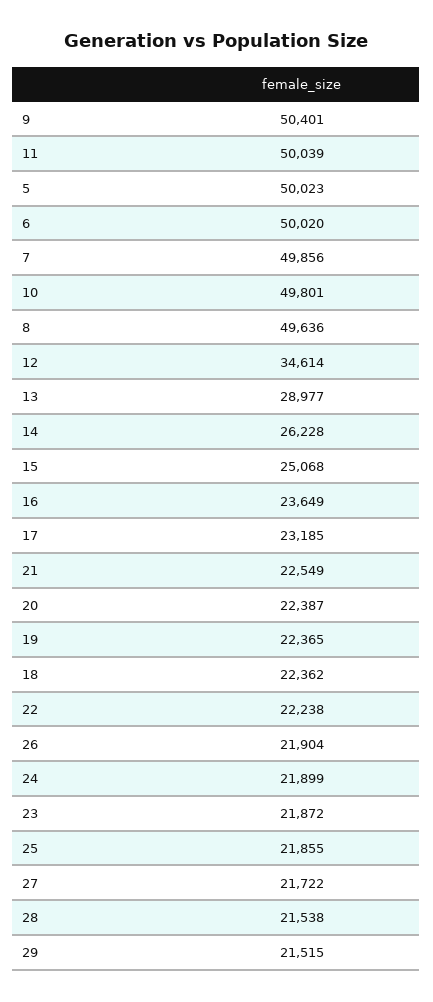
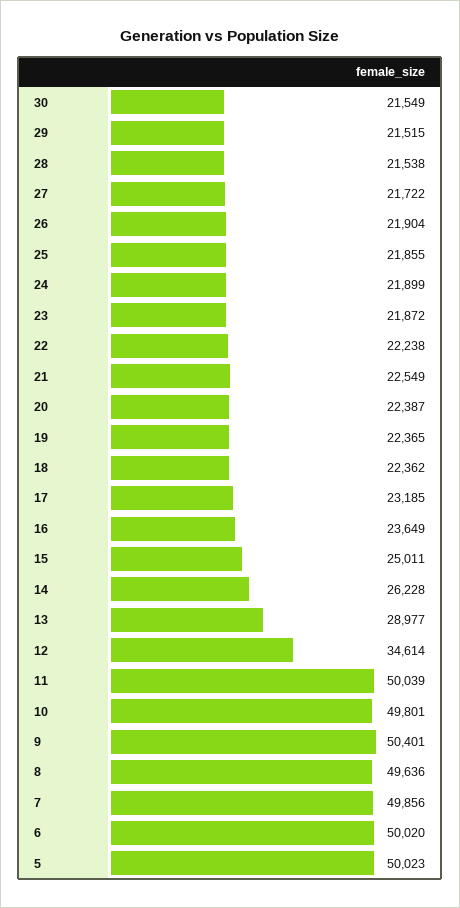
15: 25068 -> 25011
30: none -> 21549

